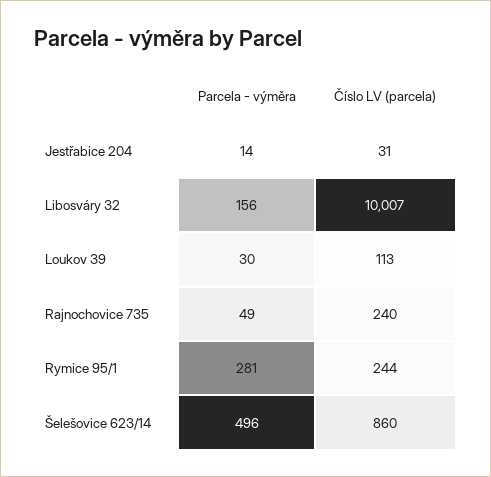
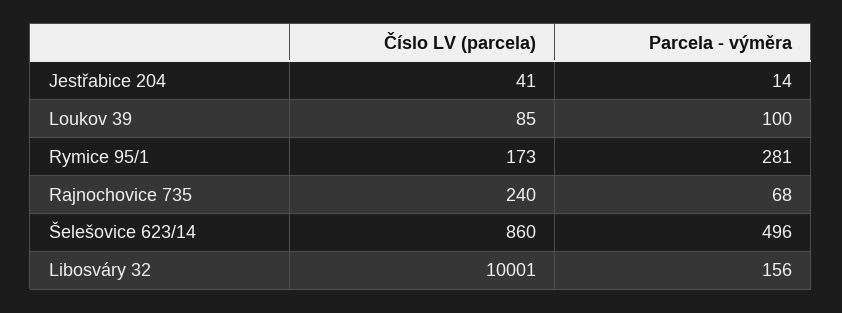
Číslo LV (parcela), Jestřabice 204: 31 -> 41
Číslo LV (parcela), Libosváry 32: 10007 -> 10001
Parcela - výměra, Loukov 39: 30 -> 100
Číslo LV (parcela), Loukov 39: 113 -> 85
Parcela - výměra, Rajnochovice 735: 49 -> 68
Číslo LV (parcela), Rymice 95/1: 244 -> 173

